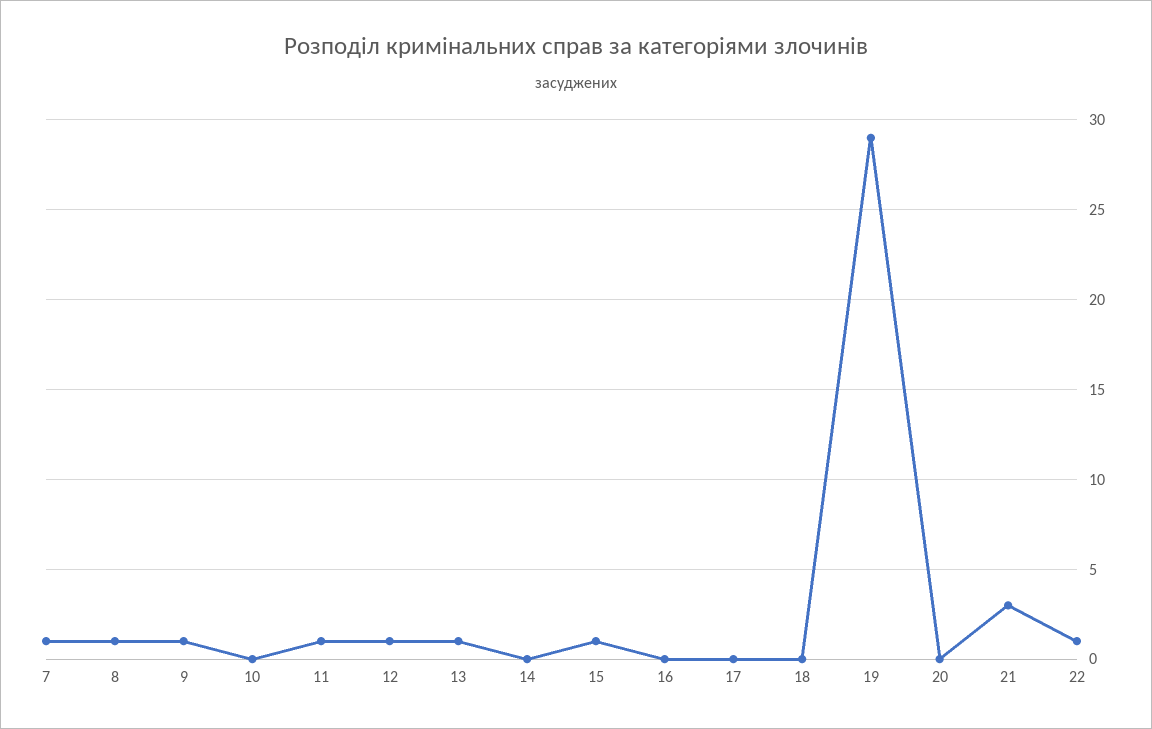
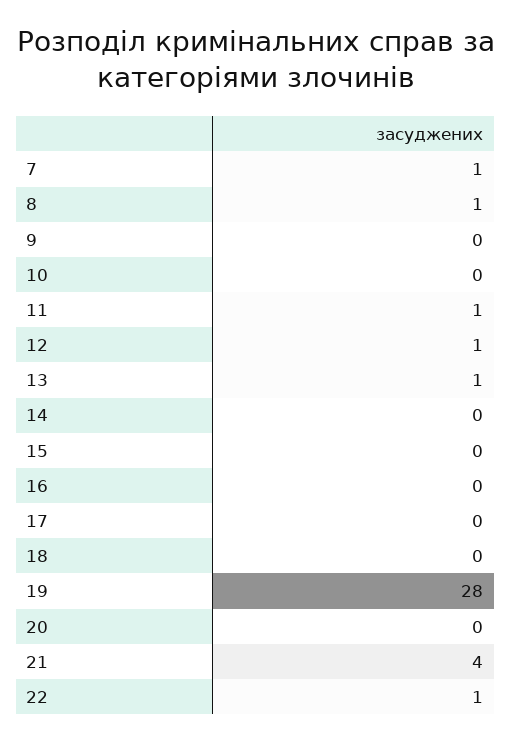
9: 1 -> 0
15: 1 -> 0
19: 29 -> 28
21: 3 -> 4

